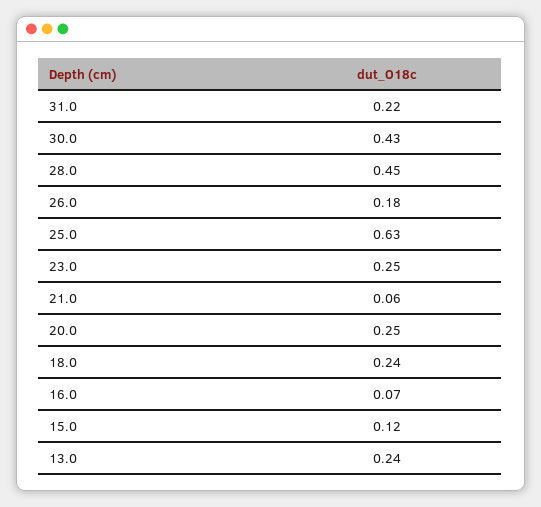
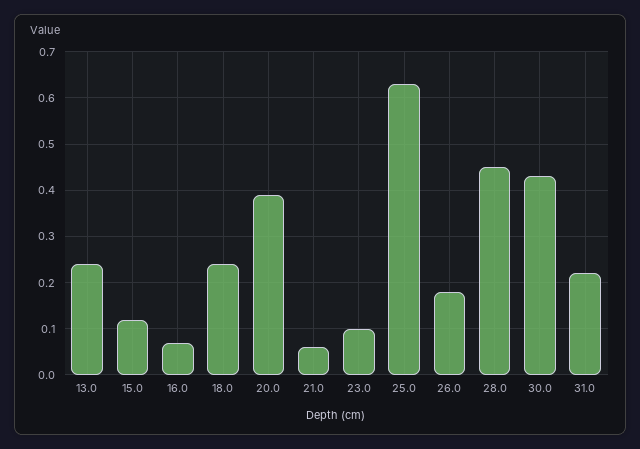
23.0: 0.25 -> 0.1
20.0: 0.25 -> 0.4

